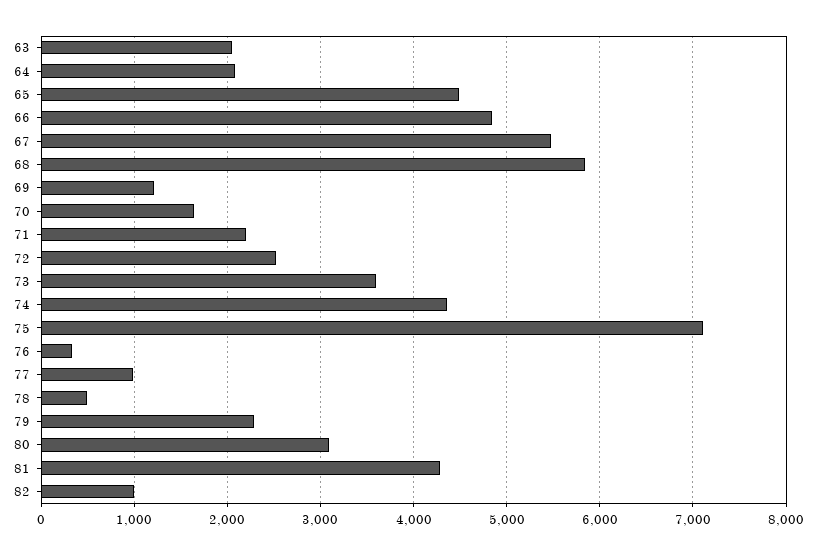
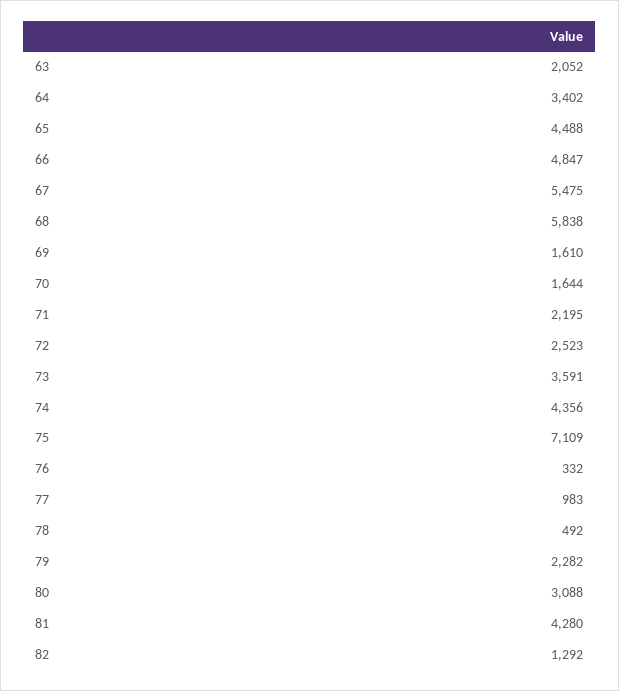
64: 2100 -> 3402
69: 1200 -> 1610
82: 1000 -> 1292

